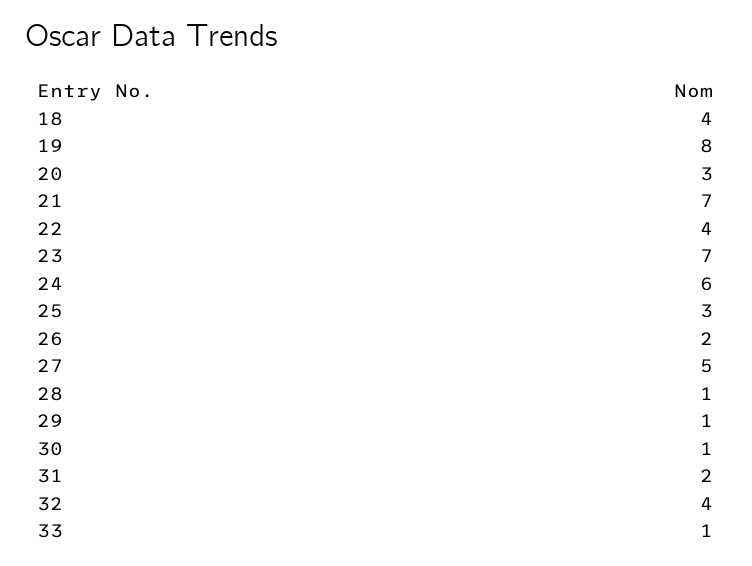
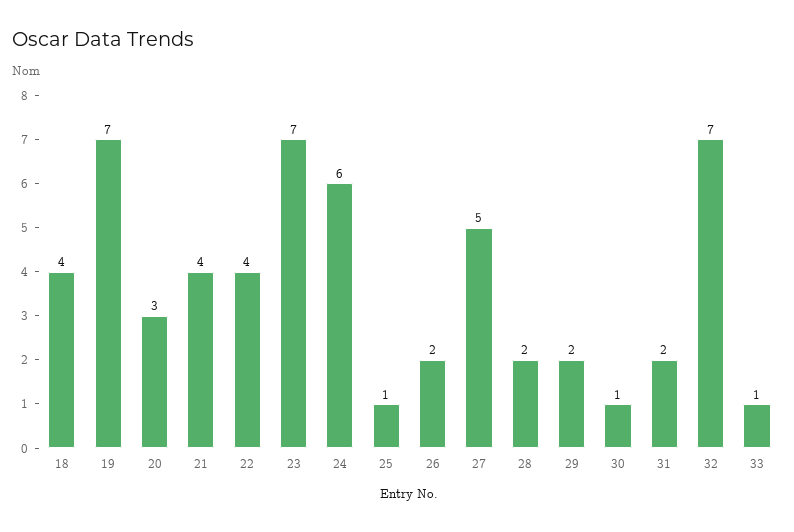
19: 8 -> 7
21: 7 -> 4
25: 3 -> 1
28: 1 -> 2
29: 1 -> 2
32: 4 -> 7

